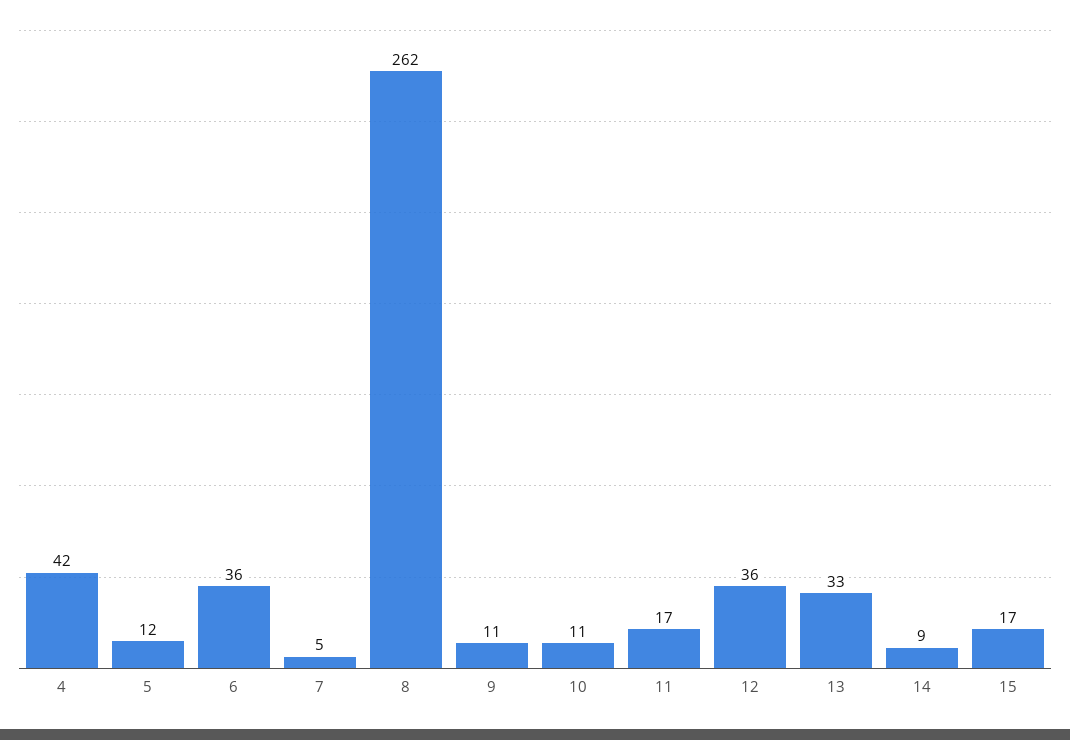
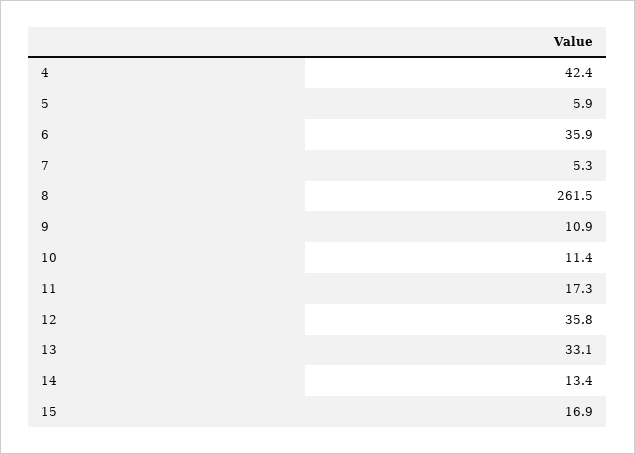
5: 12 -> 5.9
14: 9 -> 13.4

